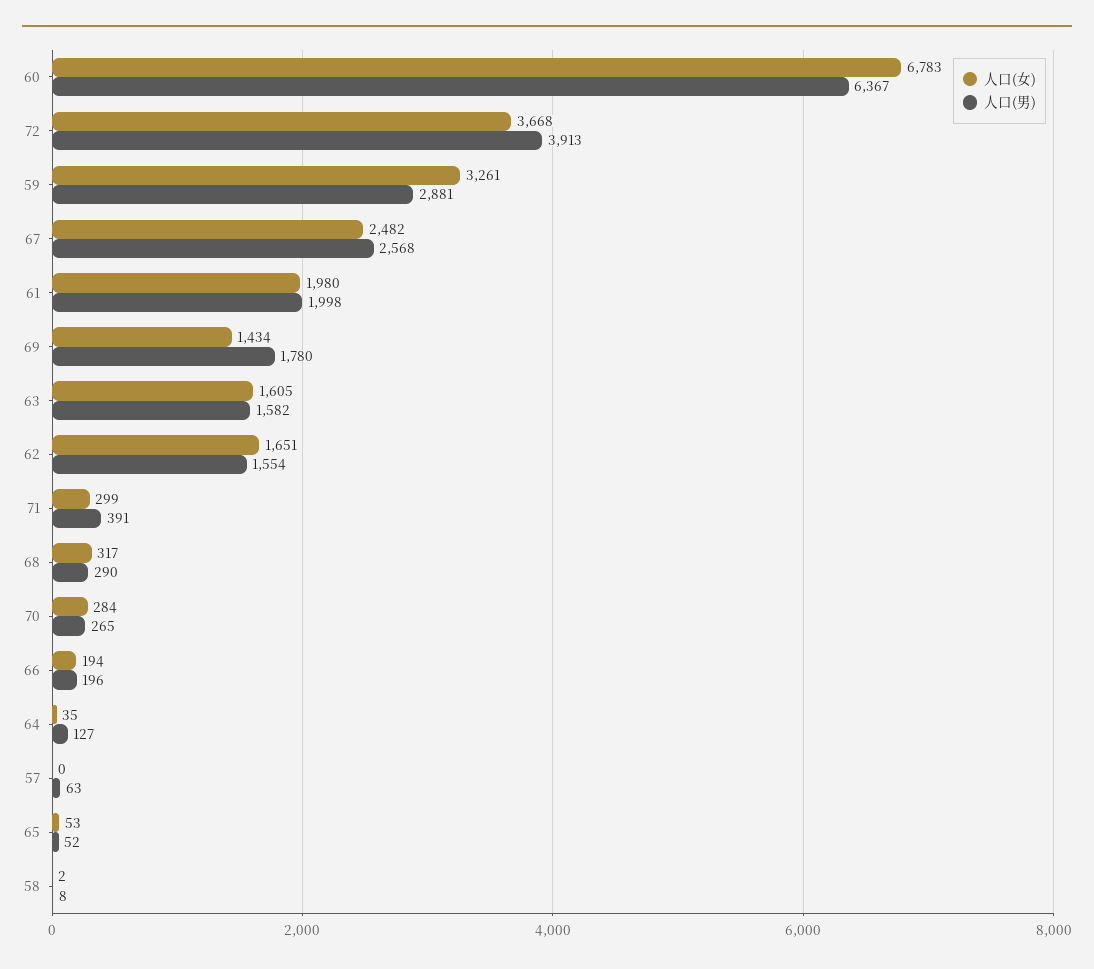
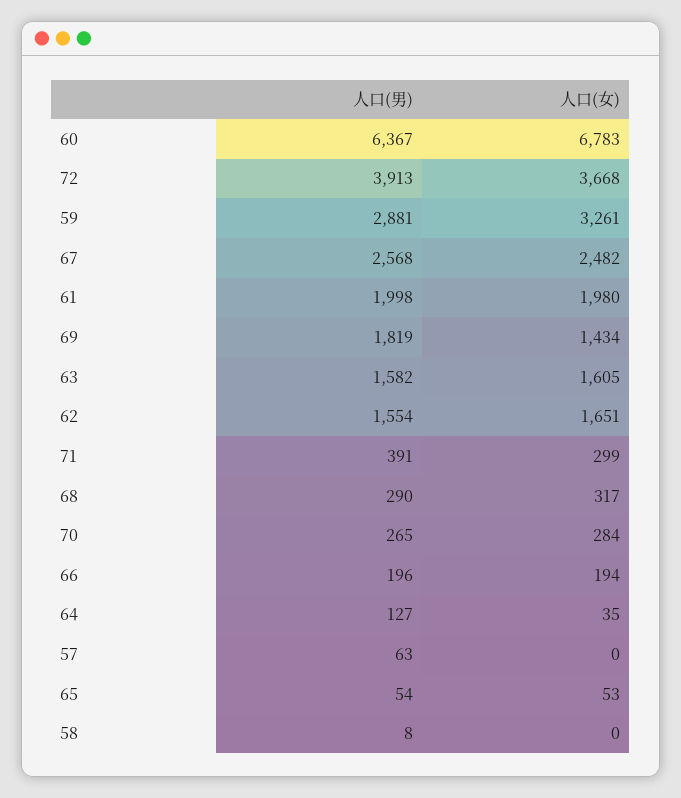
人口(男), 69: 1780 -> 1819
人口(男), 65: 52 -> 54
人口(女), 58: 2 -> 0

